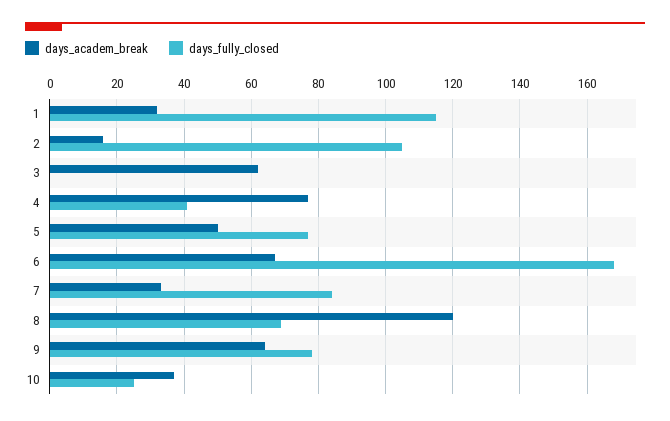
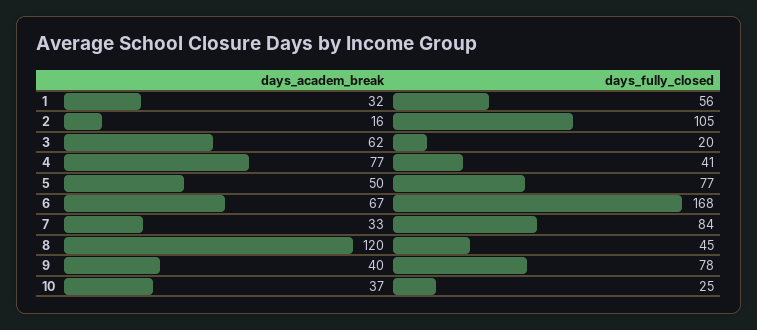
days_fully_closed, 1: 115 -> 56
days_fully_closed, 3: 0 -> 20
days_fully_closed, 8: 70 -> 45
days_academ_break, 9: 65 -> 40

